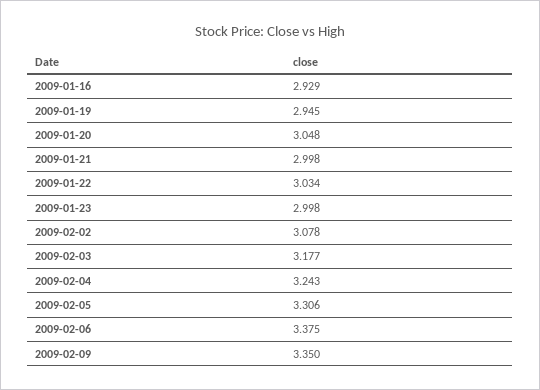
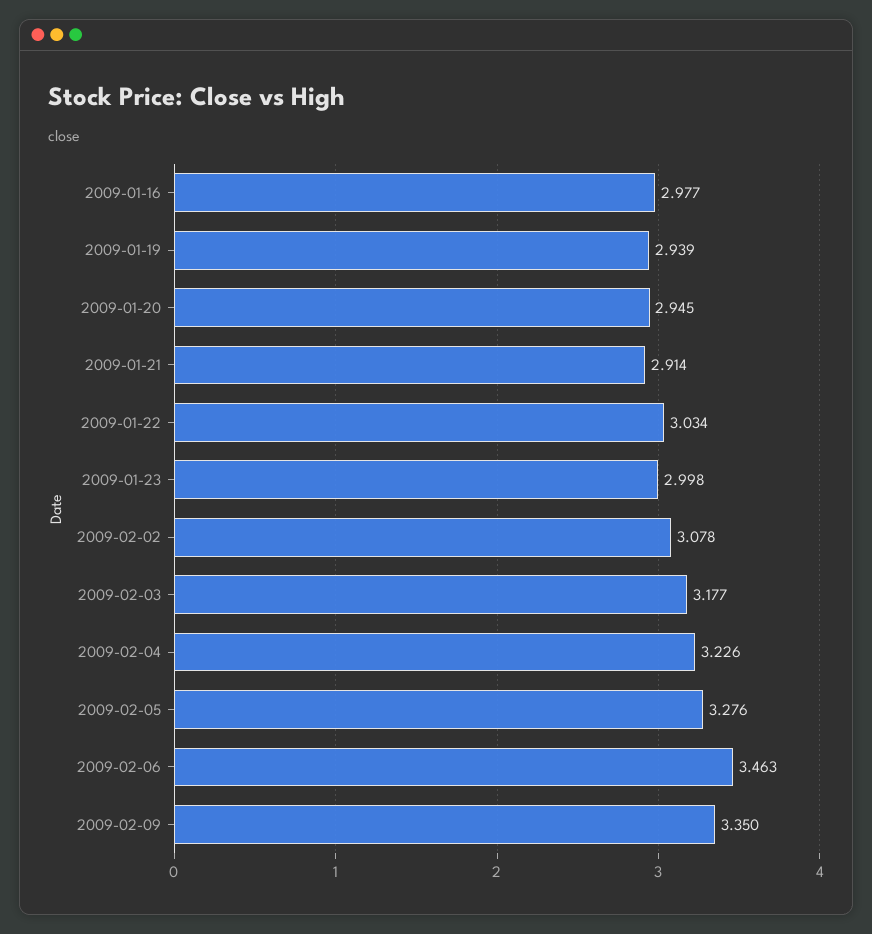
2009-01-16: 2.929 -> 2.977
2009-01-19: 2.945 -> 2.939
2009-01-20: 3.048 -> 2.945
2009-01-21: 2.998 -> 2.914
2009-02-04: 3.243 -> 3.226
2009-02-05: 3.306 -> 3.276
2009-02-06: 3.375 -> 3.463

